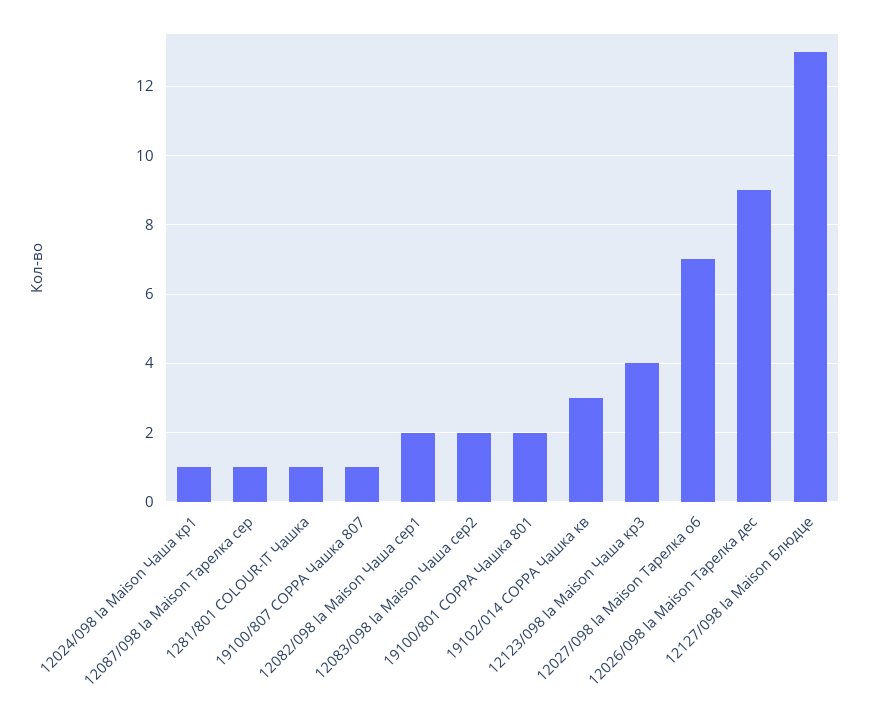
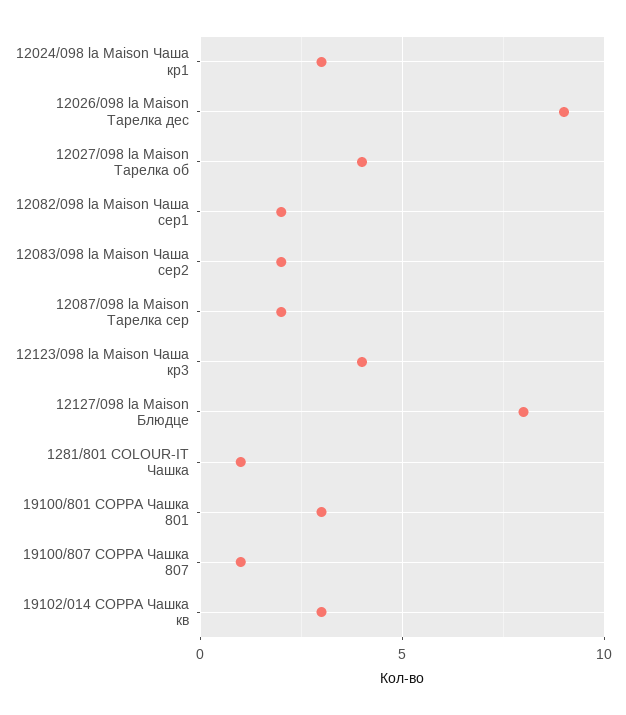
12024/098 la Maison Чаша кр1: 1 -> 3
12087/098 la Maison Тарелка сер: 1 -> 2
19100/801 COPPA Чашка 801: 2 -> 3
12027/098 la Maison Тарелка об: 7 -> 4
12127/098 la Maison Блюдце: 13 -> 8

